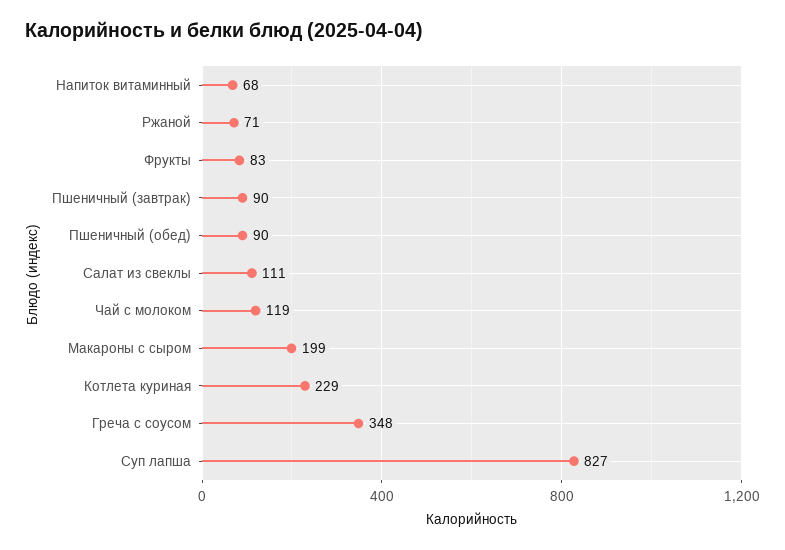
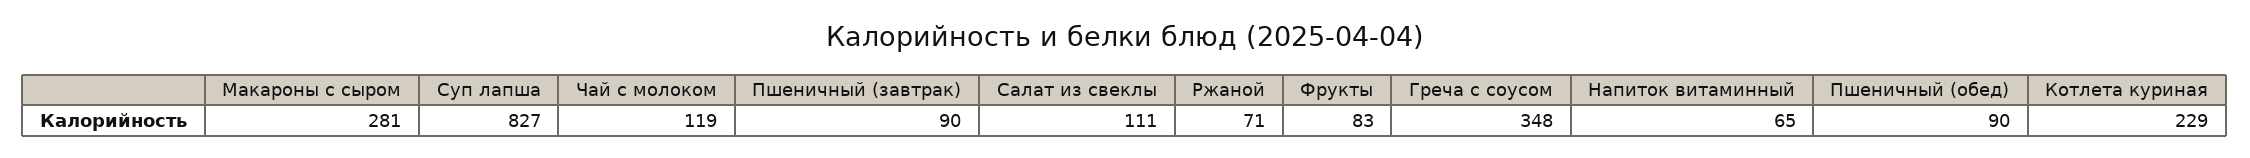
Напиток витаминный: 68 -> 65
Макароны с сыром: 199 -> 281

